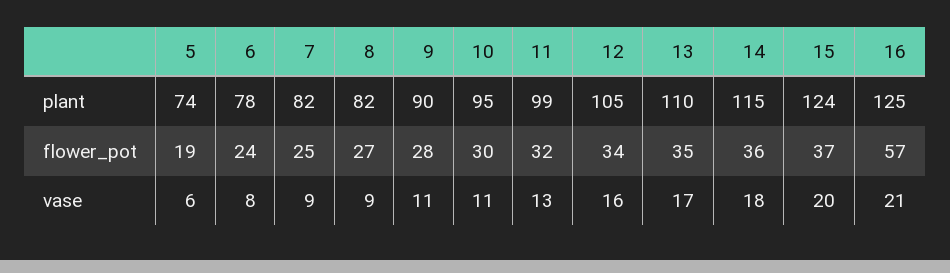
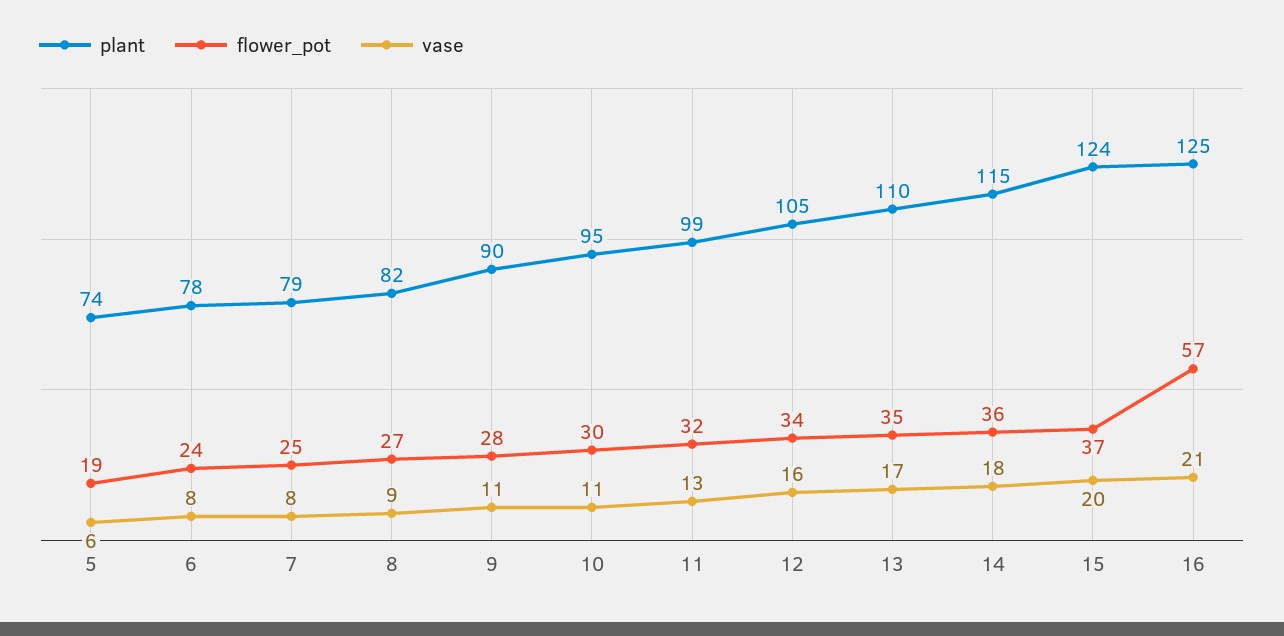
plant, 7: 82 -> 79
vase, 7: 9 -> 8

